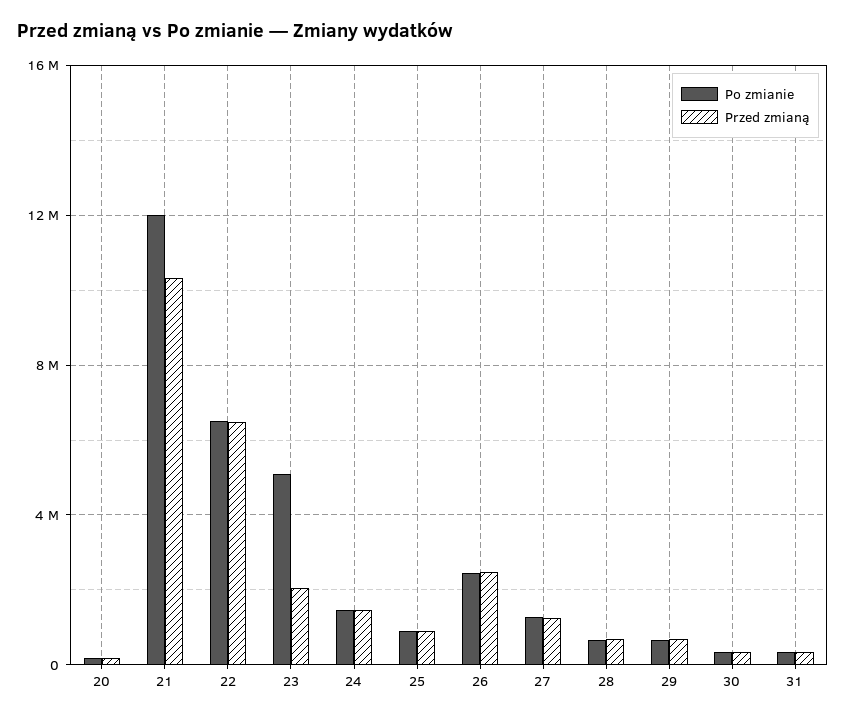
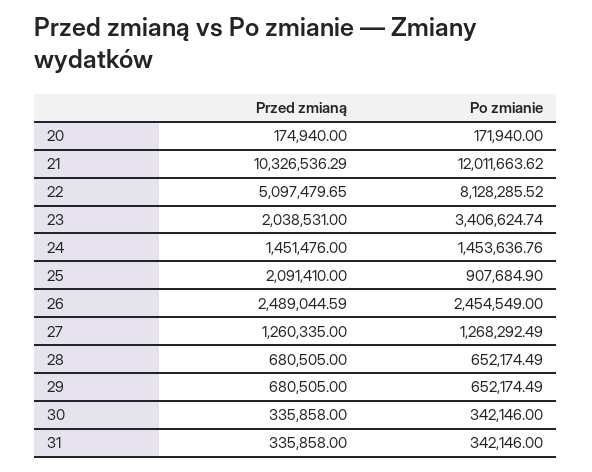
Po zmianie, 22: 6500000 -> 8128285.52
Przed zmianą, 22: 6500000 -> 5097479.65
Po zmianie, 23: 5000000 -> 3406624.74
Przed zmianą, 25: 1000000 -> 2091410

